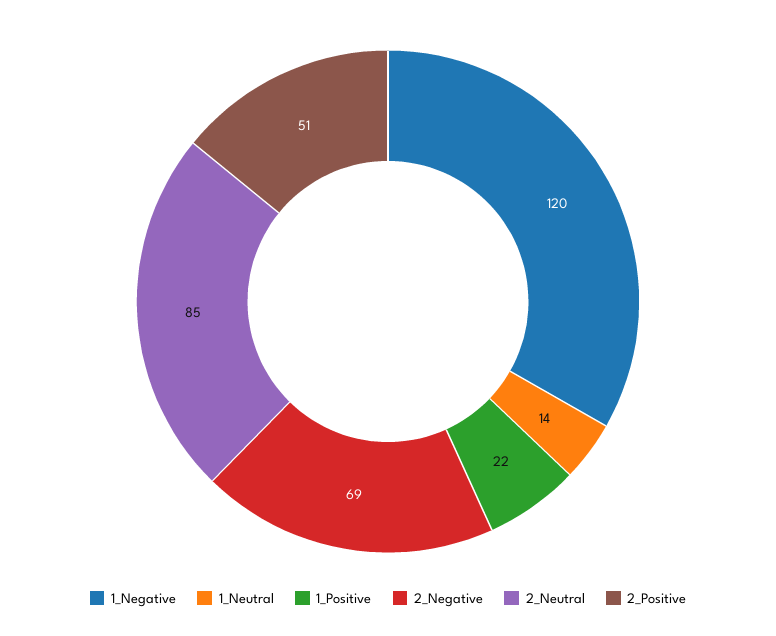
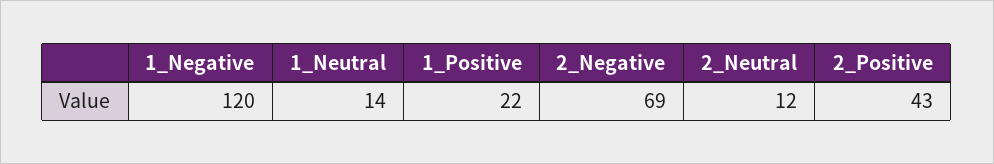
2_Neutral: 85 -> 12
2_Positive: 51 -> 43

